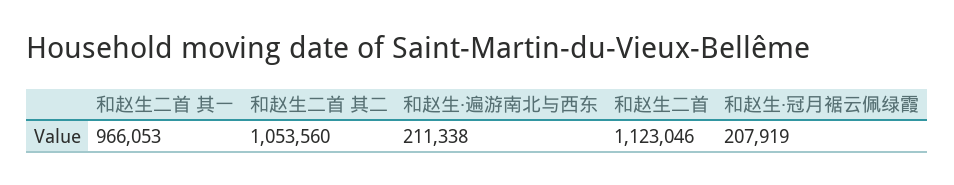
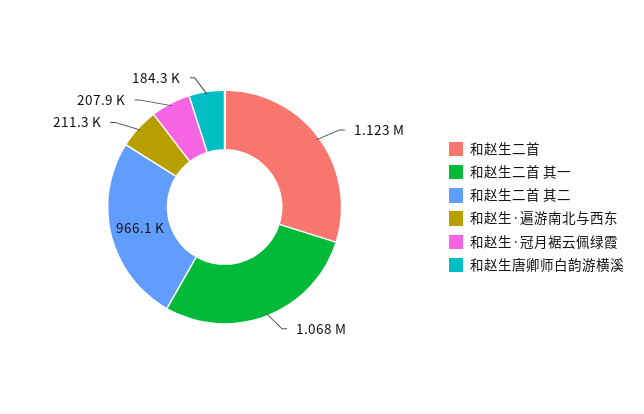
和赵生二首 其一: 966053 -> 1068000
和赵生二首 其二: 1053560 -> 966100
和赵生唐卿师白韵游横溪: none -> 184300

